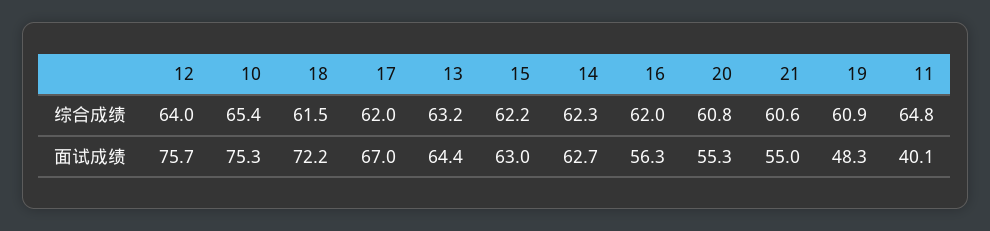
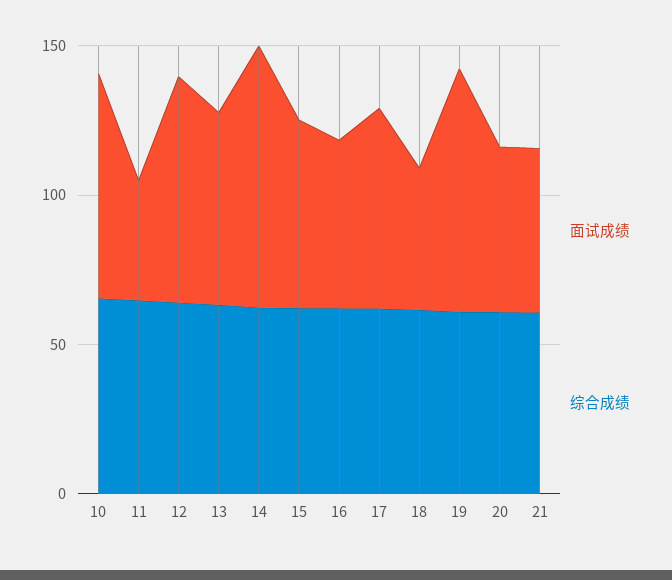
面试成绩, 18: 72.2 -> 50
面试成绩, 14: 62.7 -> 90
面试成绩, 19: 48.3 -> 80

